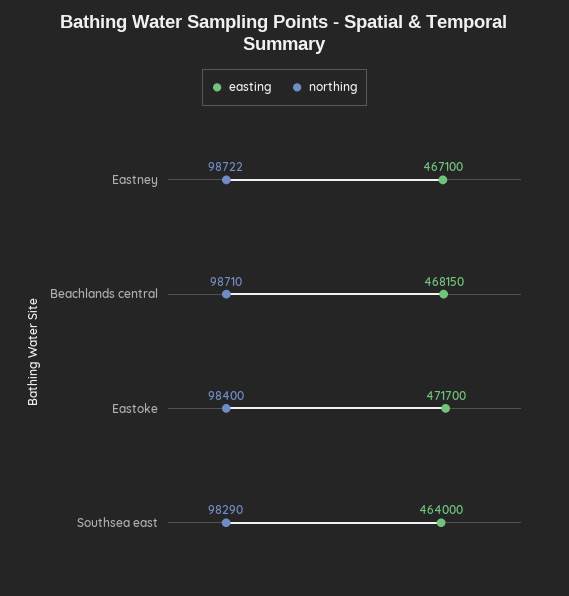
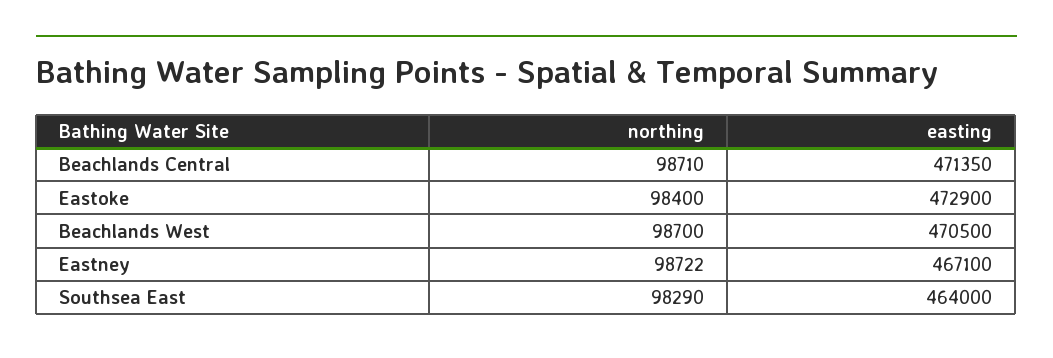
easting, Beachlands central: 468150 -> 471350
easting, Eastoke: 471700 -> 472900
northing, Beachlands West: none -> 98700
easting, Beachlands West: none -> 470500

